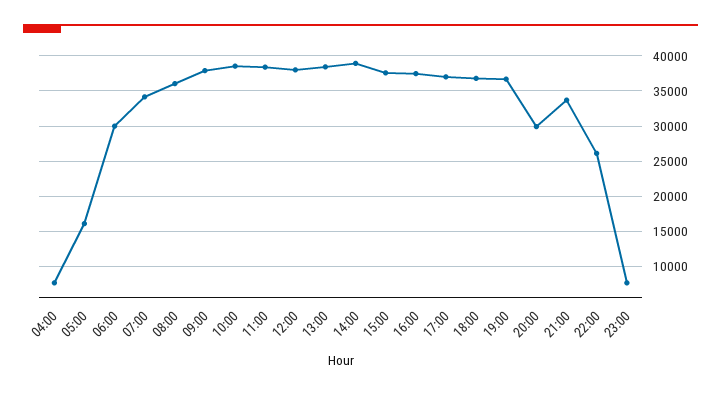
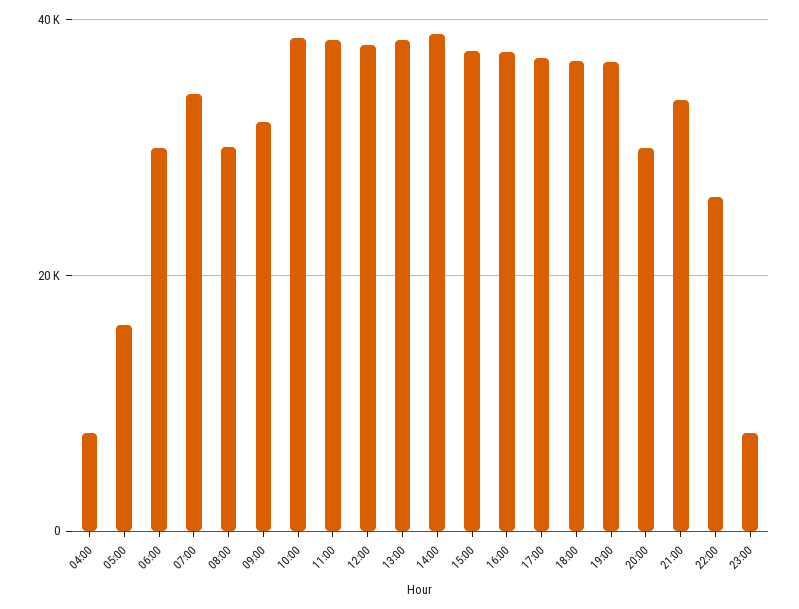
08:00: 36000 -> 30000
09:00: 38000 -> 32000

